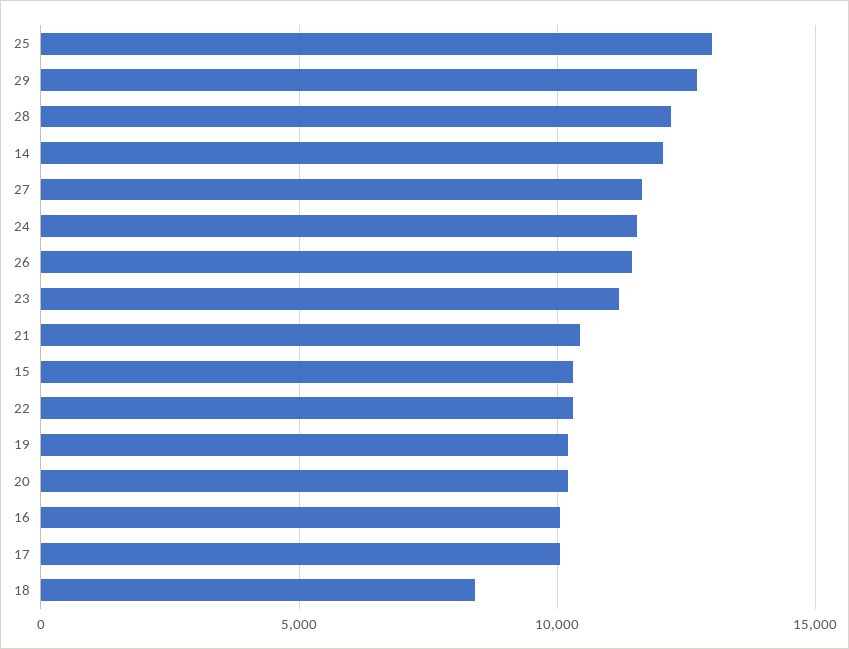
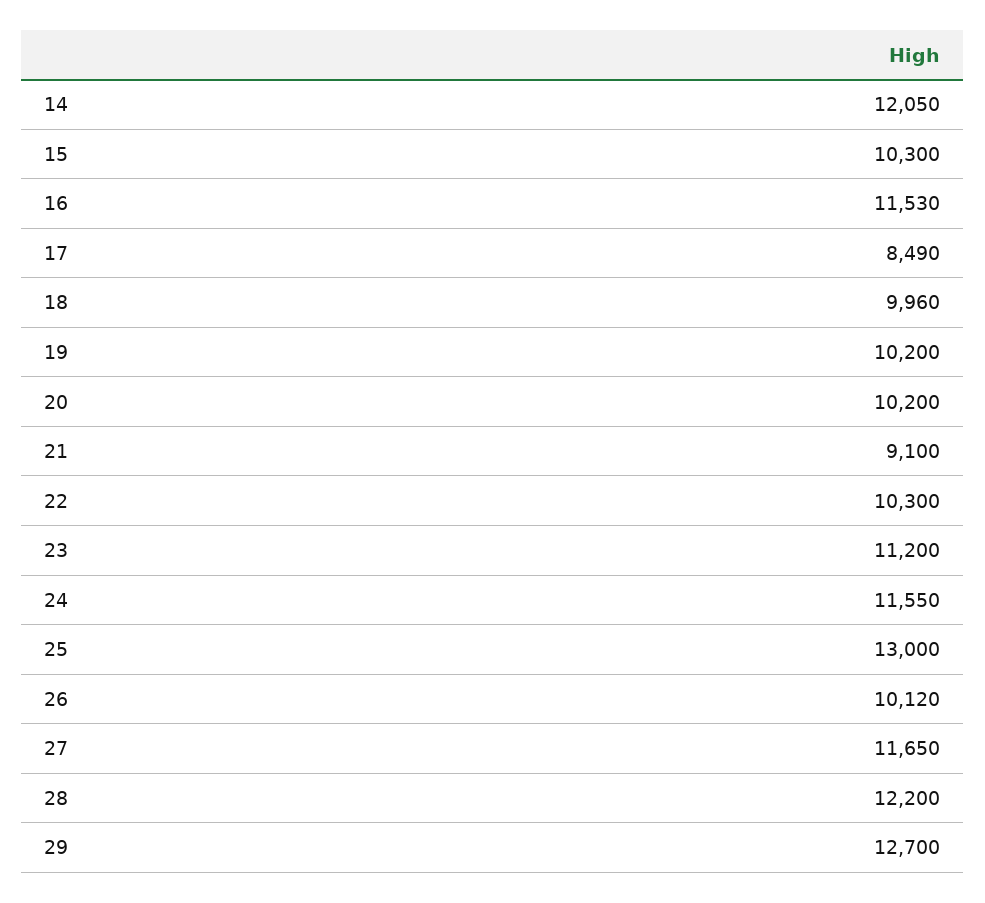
26: 11500 -> 10120
21: 10500 -> 9100
16: 10000 -> 11530
17: 10000 -> 8490
18: 8500 -> 9960

